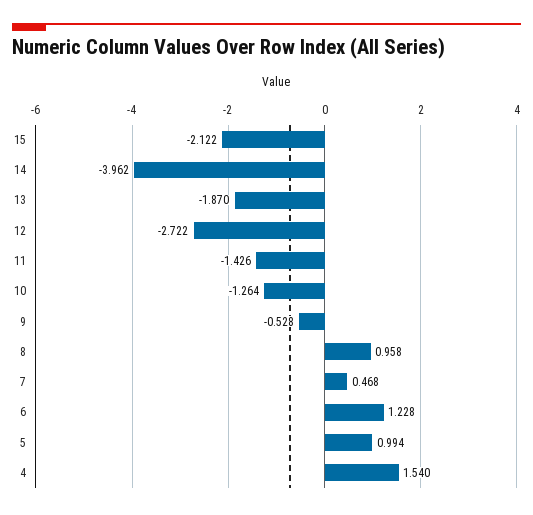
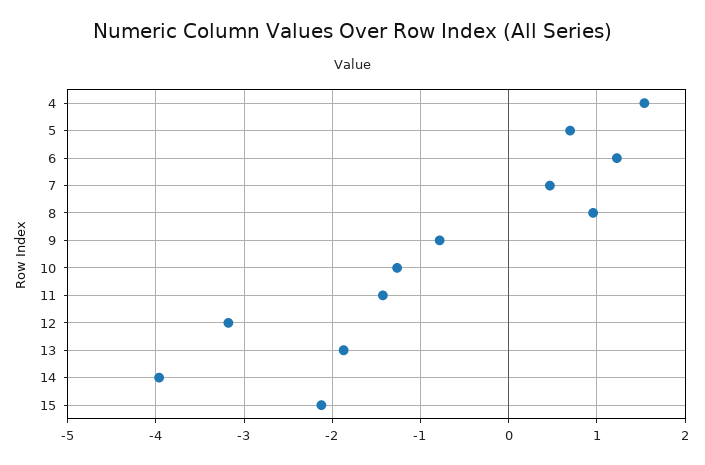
12: -2.722 -> -3.2
9: -0.528 -> -0.8
5: 0.994 -> 0.7

